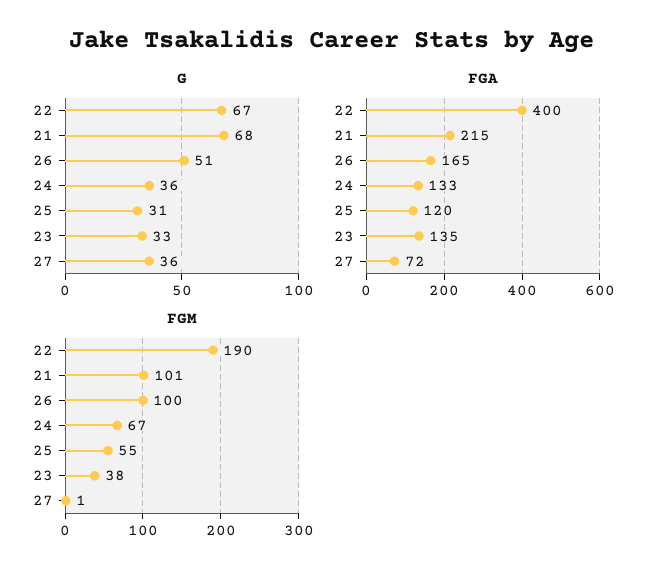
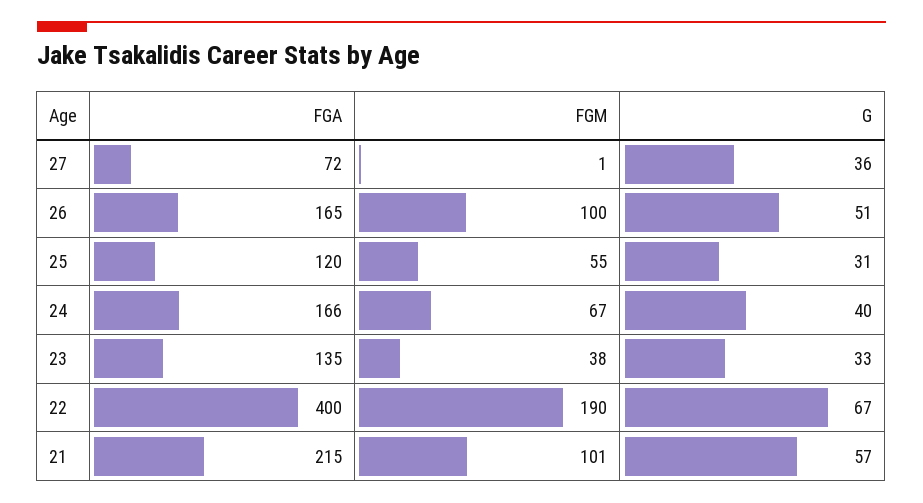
G, 21: 68 -> 57
G, 24: 36 -> 40
FGA, 24: 133 -> 166

